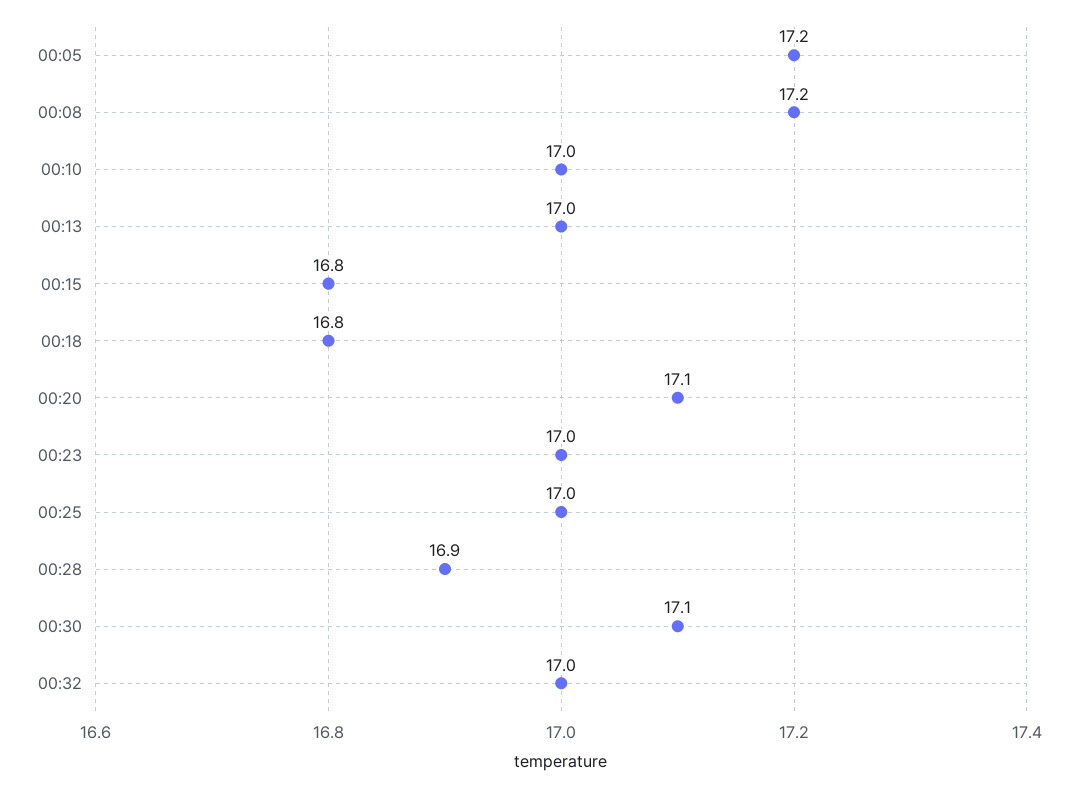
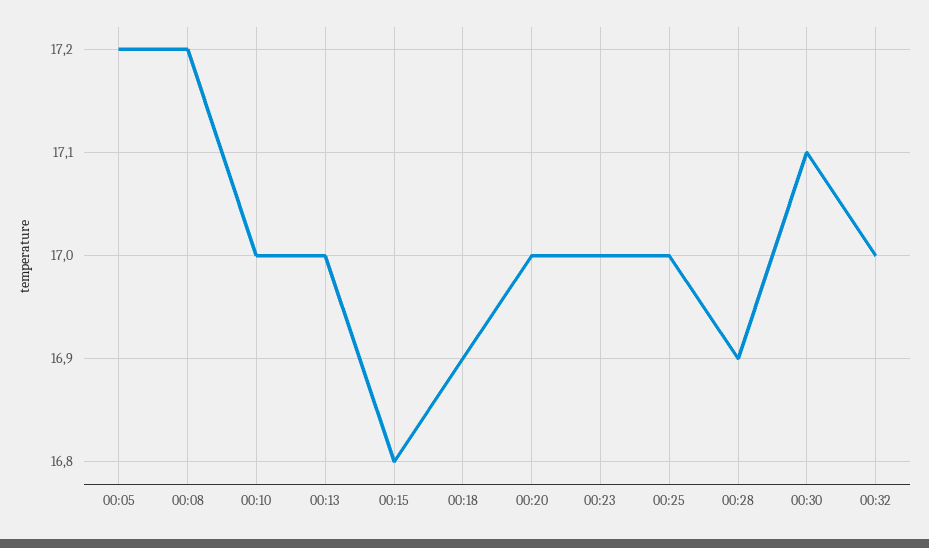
00:18: 16.8 -> 16.9
00:20: 17.1 -> 17

